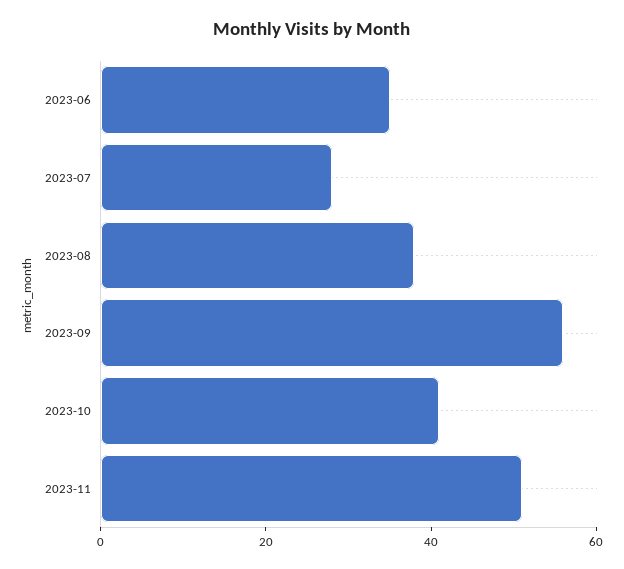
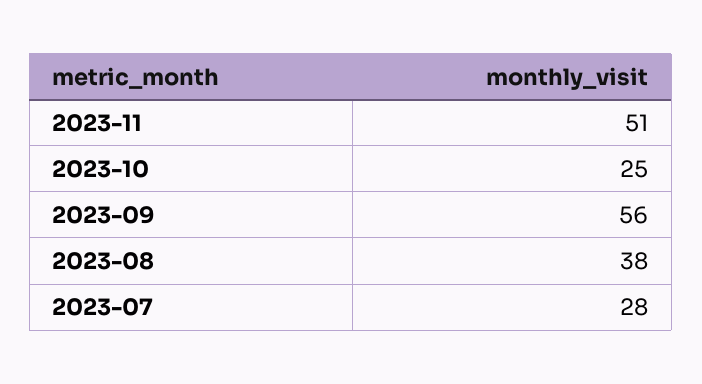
2023-06: 35 -> none
2023-10: 40 -> 25

